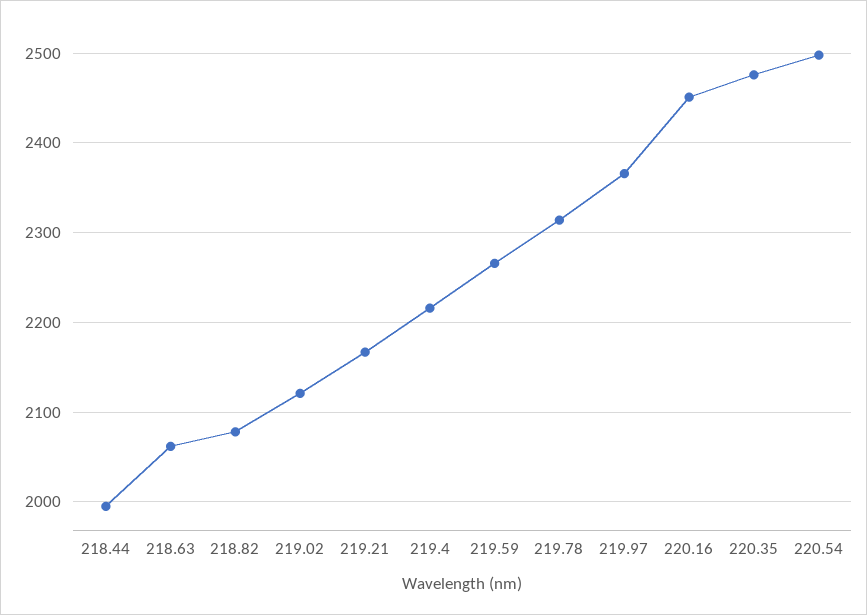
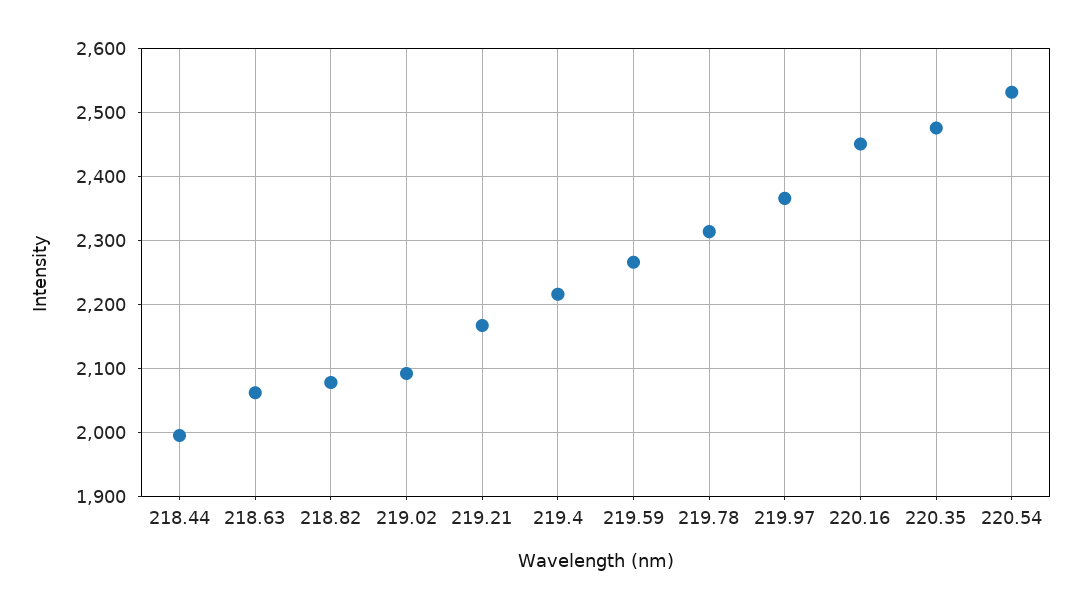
219.02: 2120 -> 2090
220.54: 2500 -> 2530

